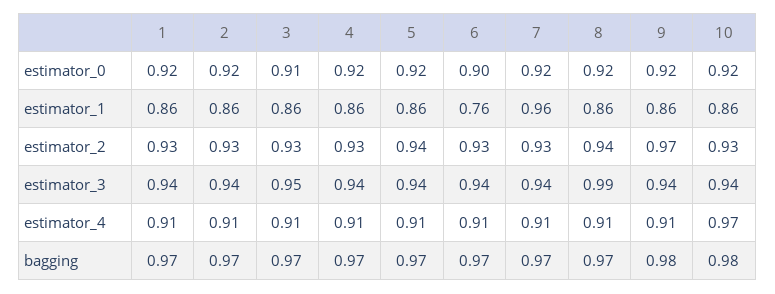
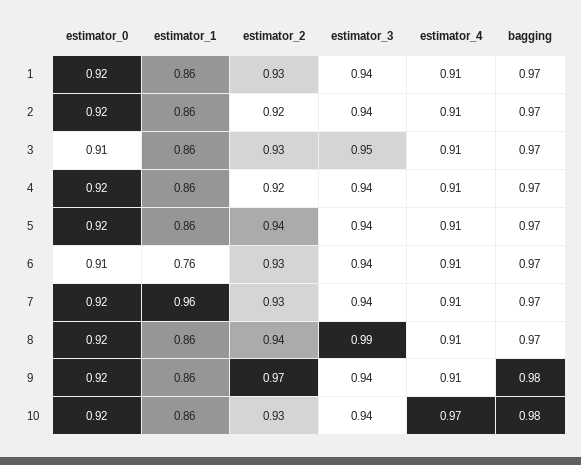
6, estimator_0: 0.9 -> 0.91
2, estimator_2: 0.93 -> 0.92
4, estimator_2: 0.93 -> 0.92

